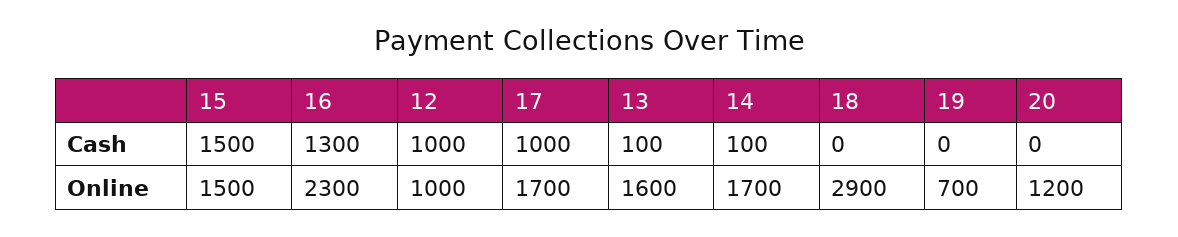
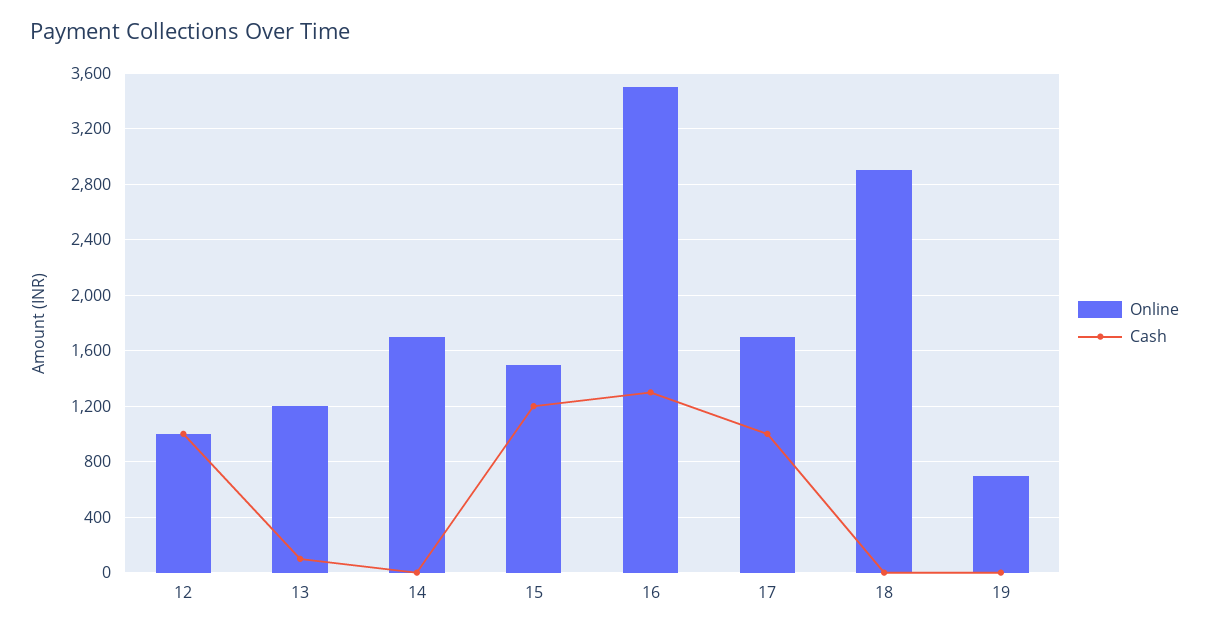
Cash, 15: 1500 -> 1200
Cash, 14: 100 -> 0
Cash, 20: 0 -> none
Online, 16: 2300 -> 3500
Online, 13: 1600 -> 1200
Online, 20: 1200 -> none

